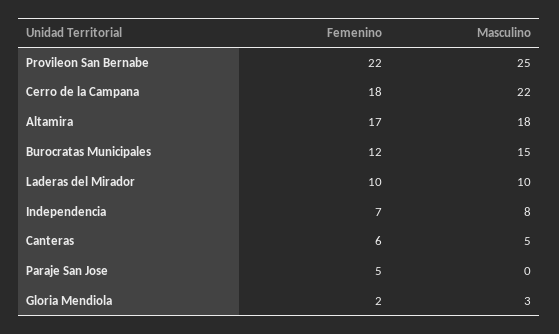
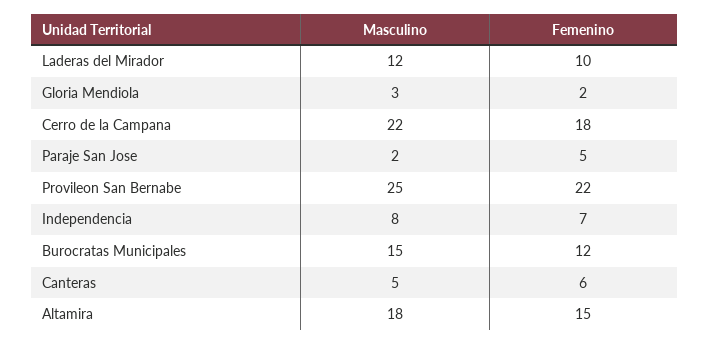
Femenino, Altamira: 17 -> 15
Masculino, Laderas del Mirador: 10 -> 12
Masculino, Paraje San Jose: 0 -> 2

